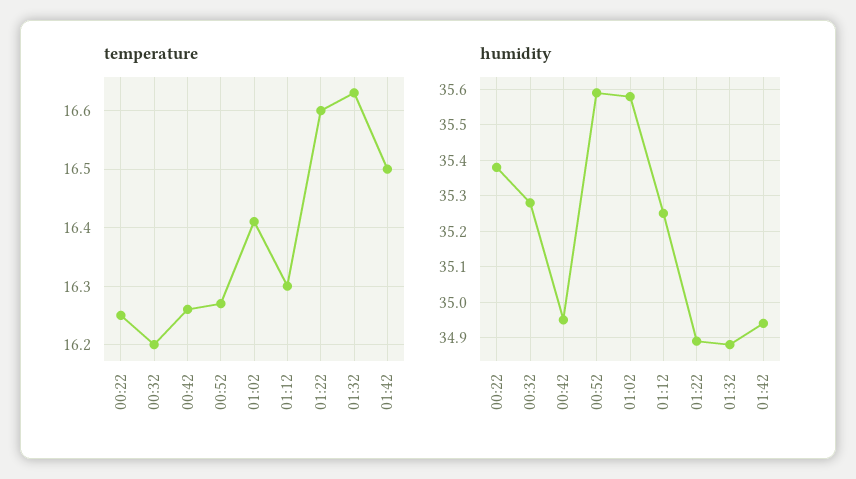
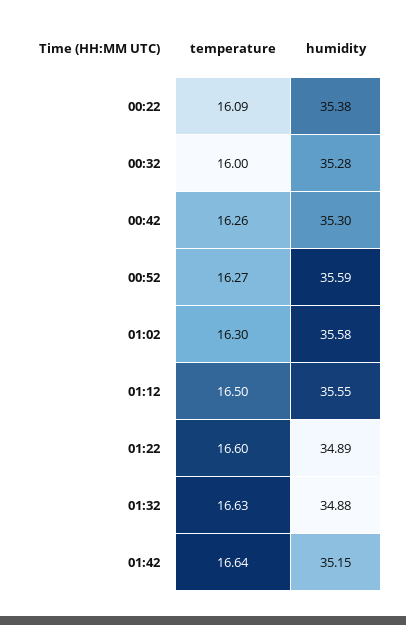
temperature, 00:22: 16.25 -> 16.09
temperature, 00:32: 16.2 -> 16
temperature, 01:02: 16.4 -> 16.3
temperature, 01:12: 16.3 -> 16.5
temperature, 01:42: 16.5 -> 16.64
humidity, 00:42: 34.95 -> 35.3
humidity, 01:12: 35.25 -> 35.55
humidity, 01:42: 34.95 -> 35.15

